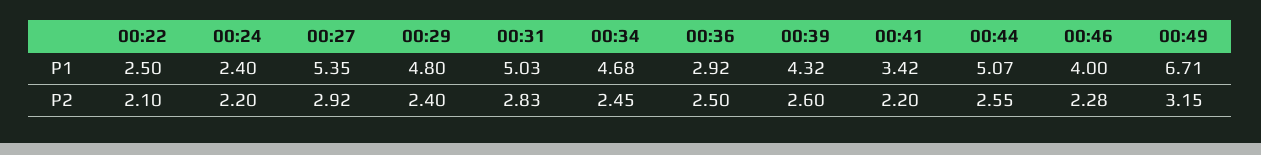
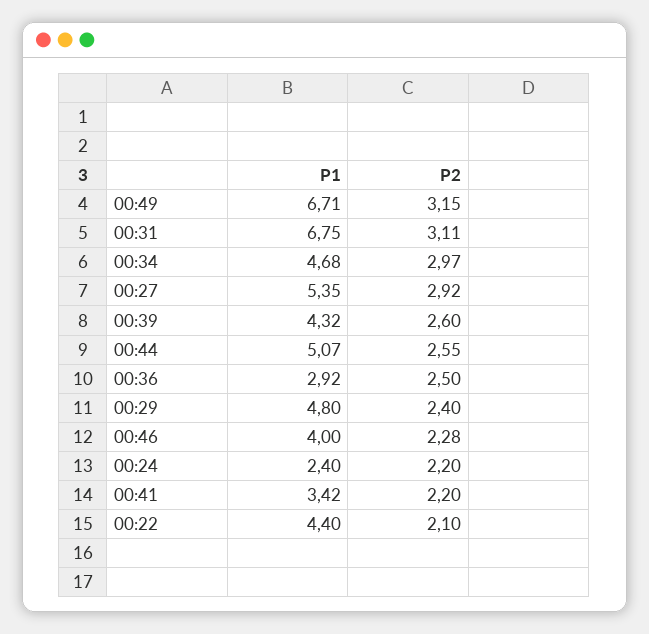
00:22, P1: 2.5 -> 4.4
00:31, P1: 5.03 -> 6.75
00:31, P2: 2.83 -> 3.11
00:34, P2: 2.45 -> 2.97

